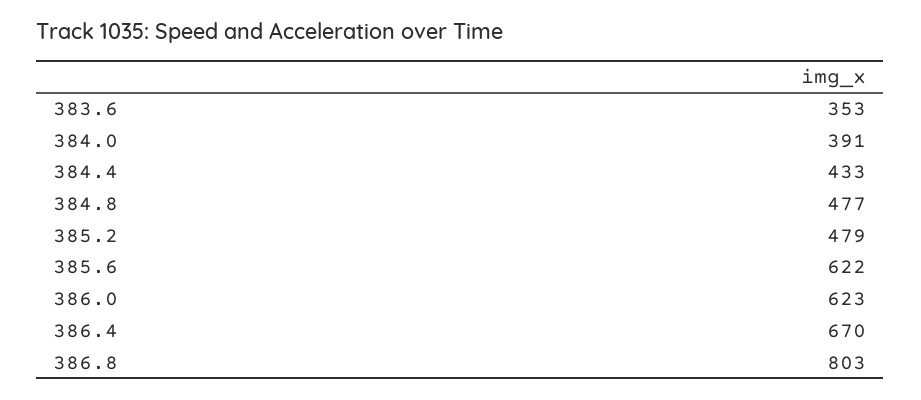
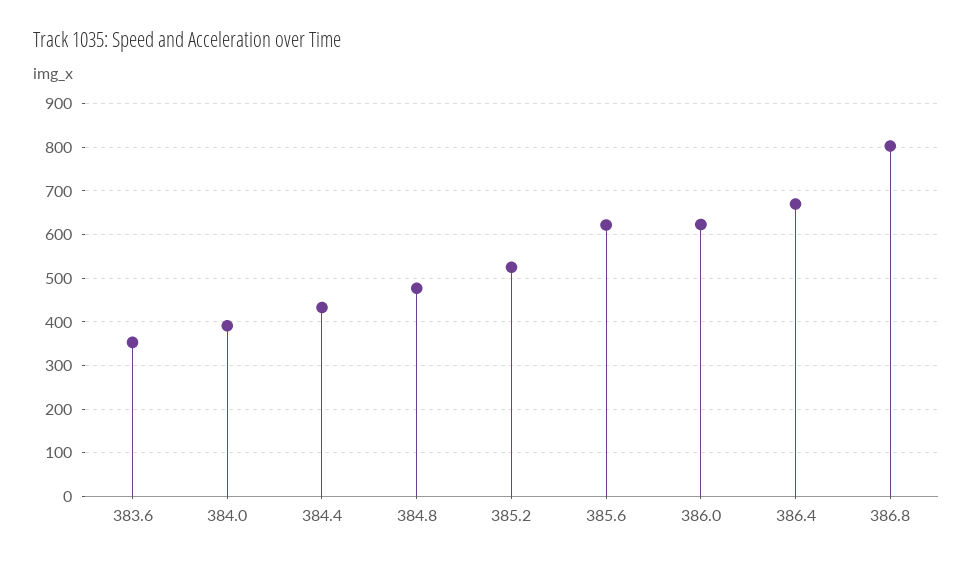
385.2: 479 -> 520

